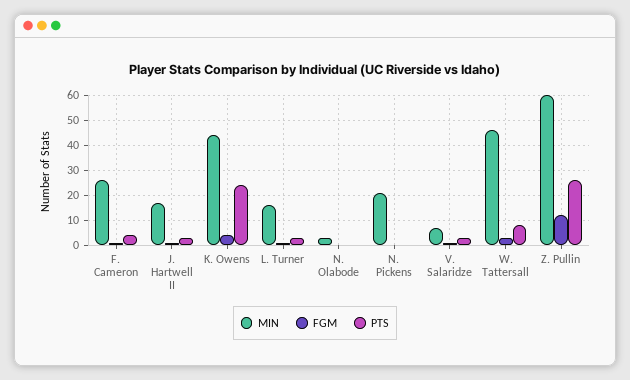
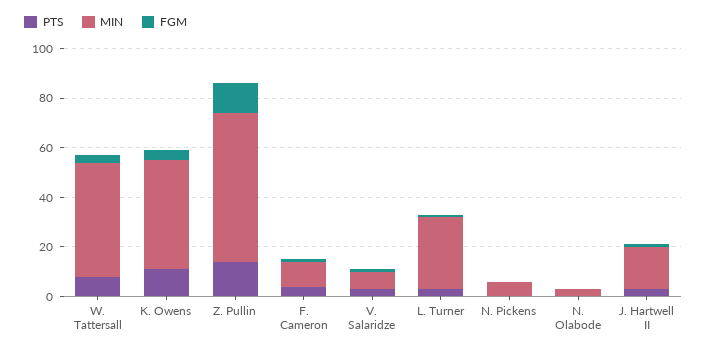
MIN, F. Cameron: 25 -> 10
PTS, K. Owens: 25 -> 10
MIN, L. Turner: 15 -> 30
MIN, N. Pickens: 20 -> 5
PTS, Z. Pullin: 25 -> 15

